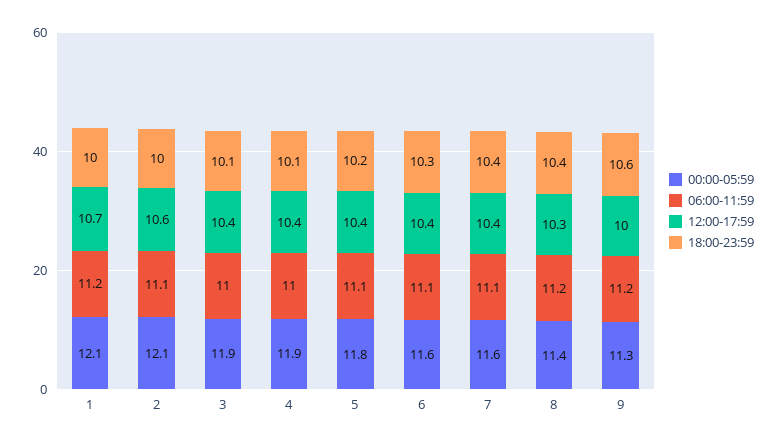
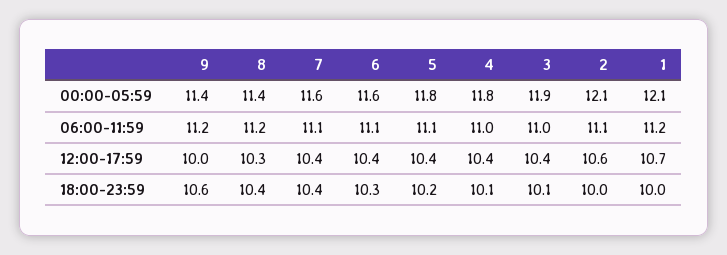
00:00-05:59, 4: 11.9 -> 11.8
00:00-05:59, 9: 11.3 -> 11.4

